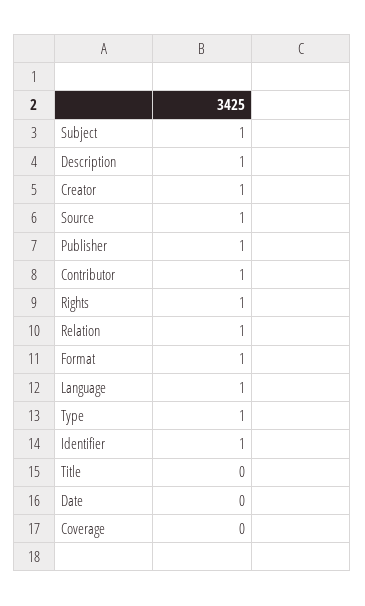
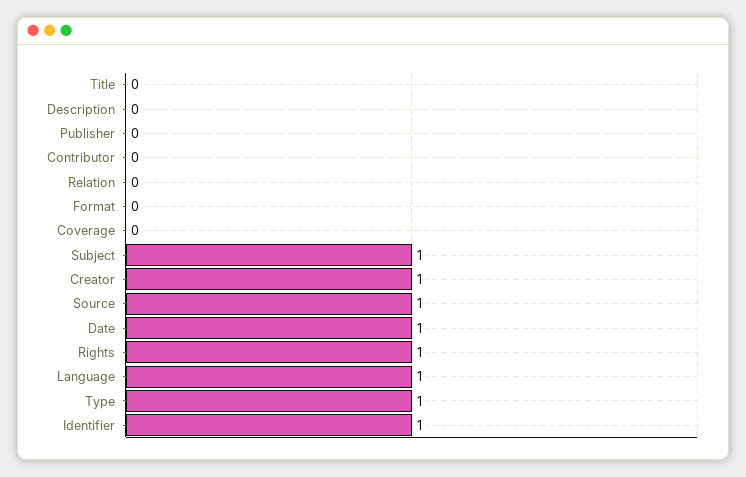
Description: 1 -> 0
Publisher: 1 -> 0
Contributor: 1 -> 0
Relation: 1 -> 0
Format: 1 -> 0
Date: 0 -> 1

